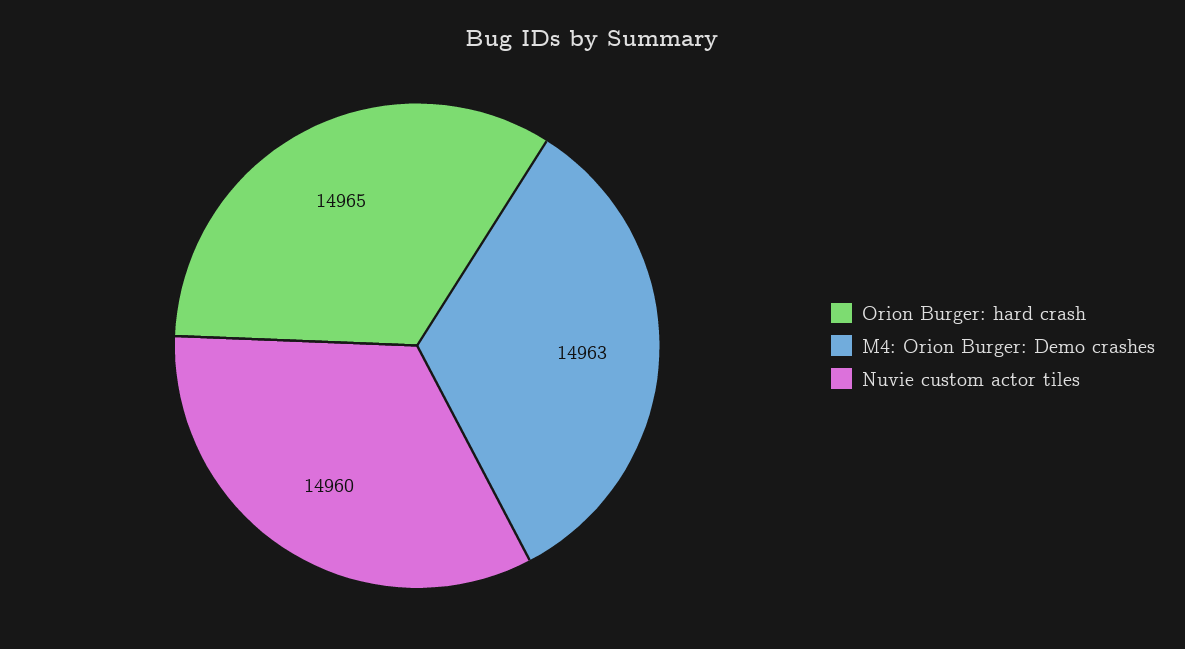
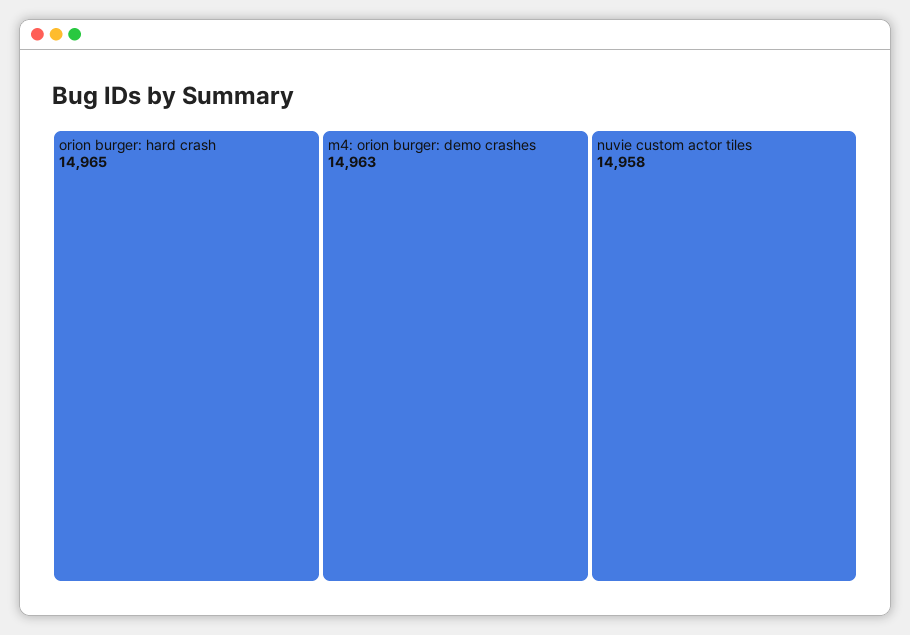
Nuvie custom actor tiles: 14960 -> 14958

